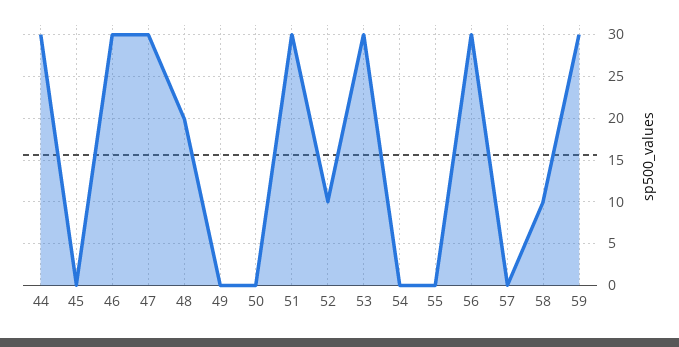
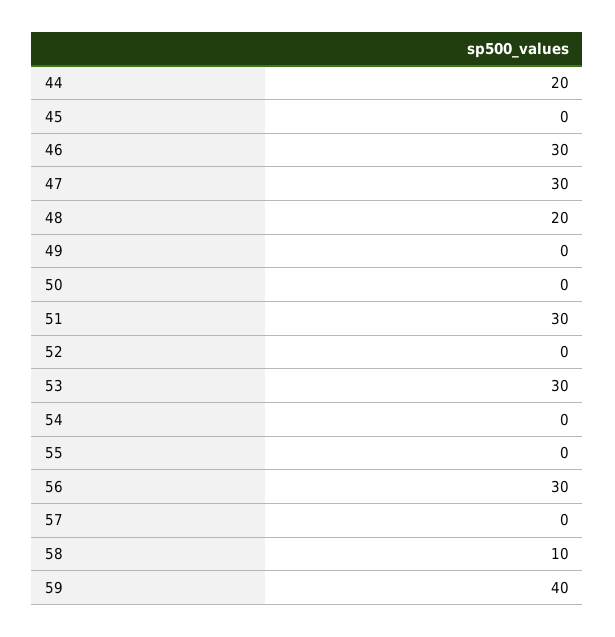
44: 30 -> 20
52: 10 -> 0
59: 30 -> 40

